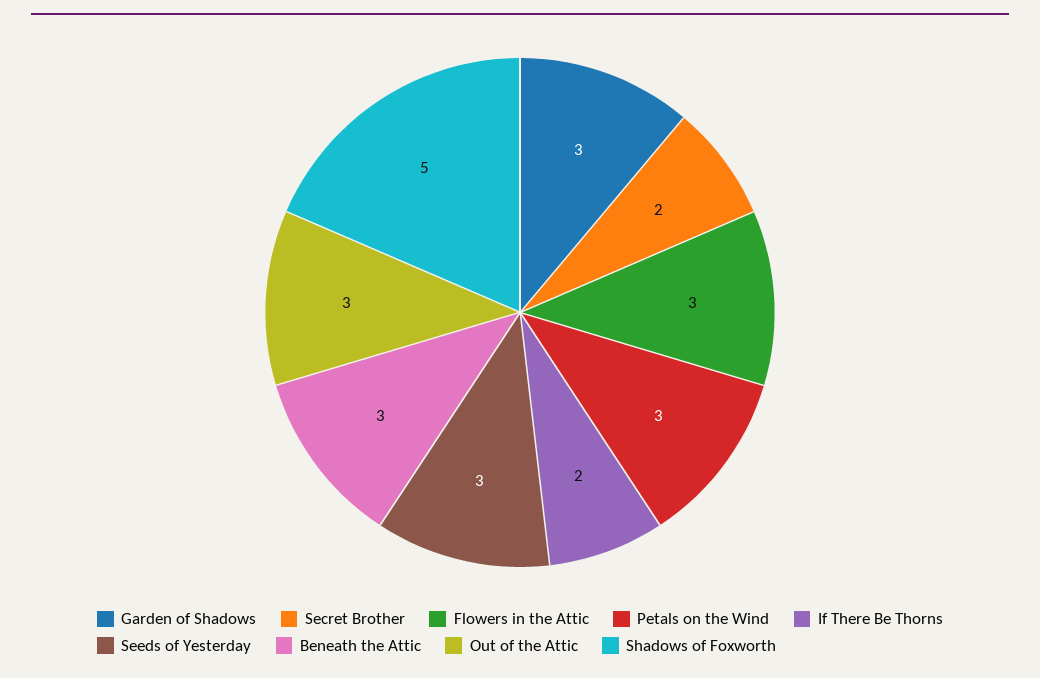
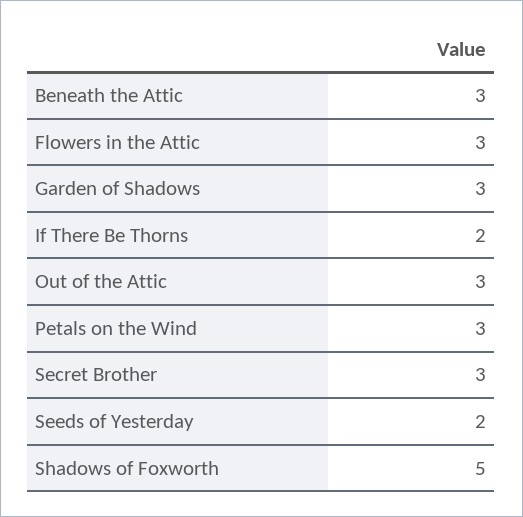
Secret Brother: 2 -> 3
Seeds of Yesterday: 3 -> 2

